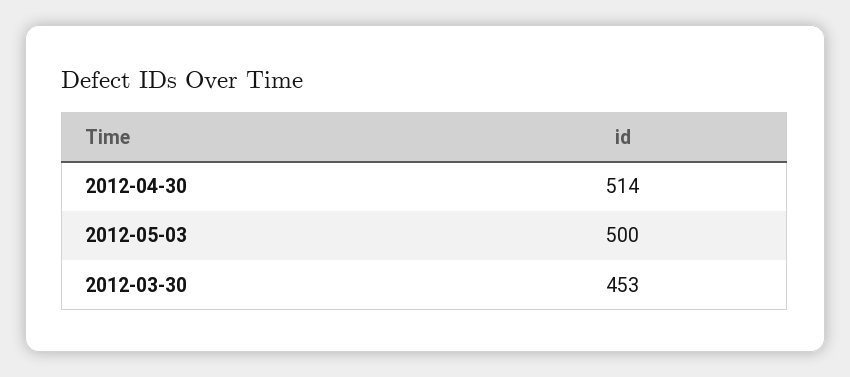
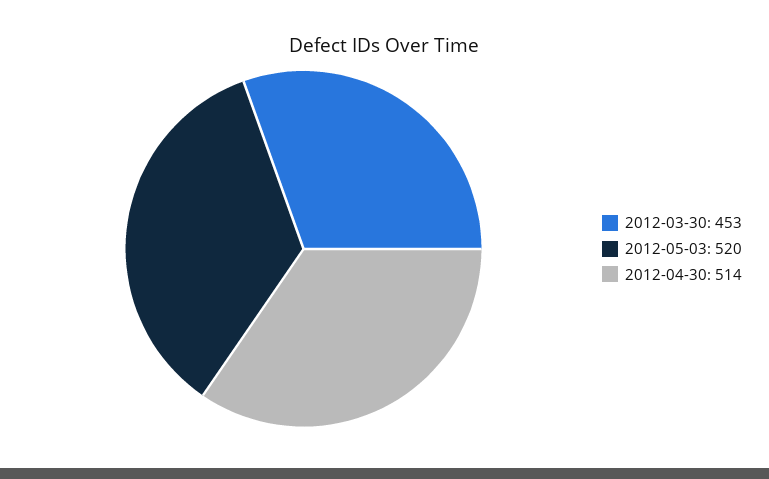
2012-05-03: 500 -> 520

